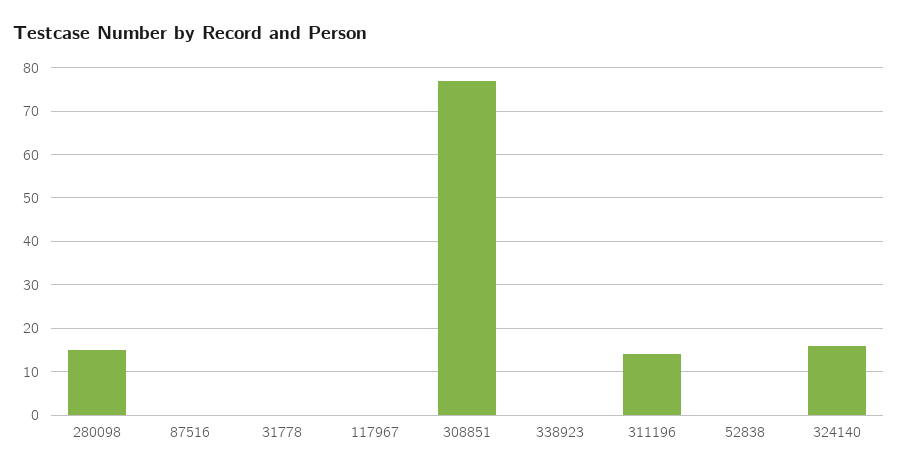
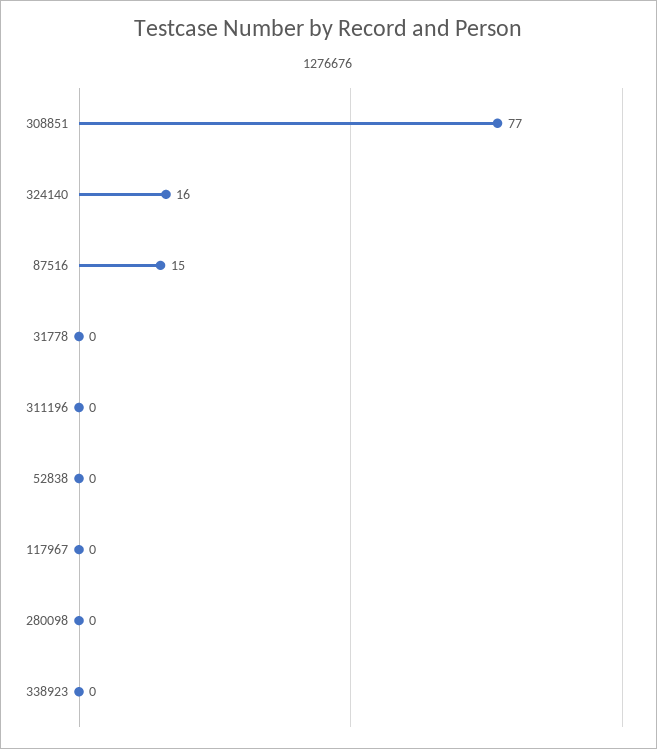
280098: 15 -> 0
87516: 0 -> 15
311196: 15 -> 0

